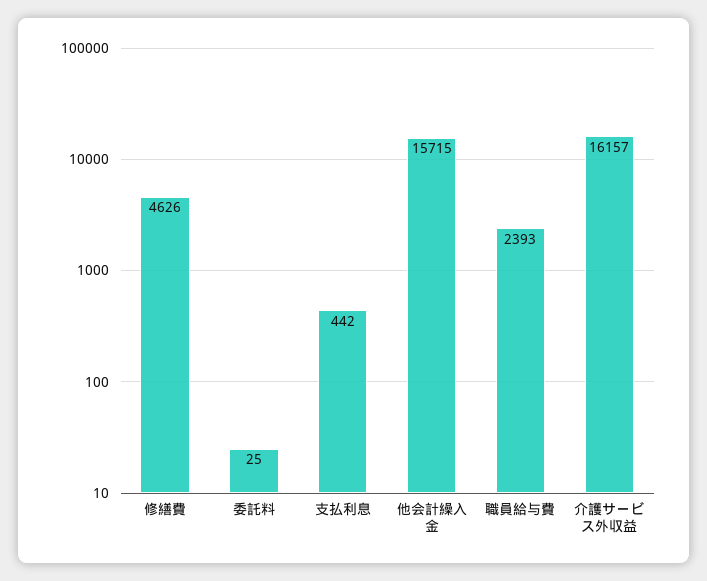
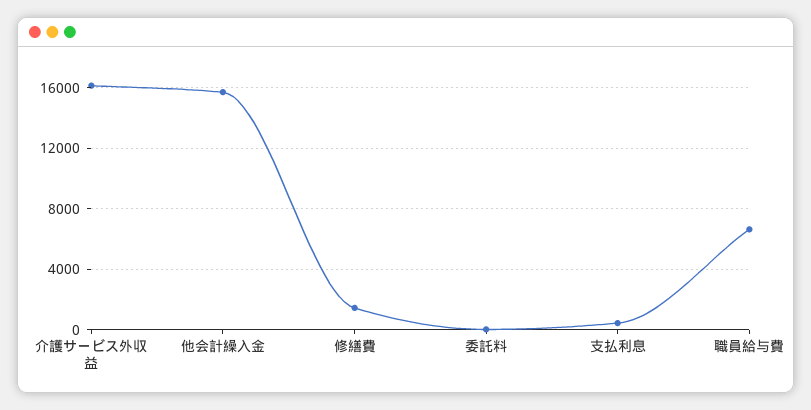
修繕費: 4626 -> 1500
職員給与費: 2393 -> 6500

